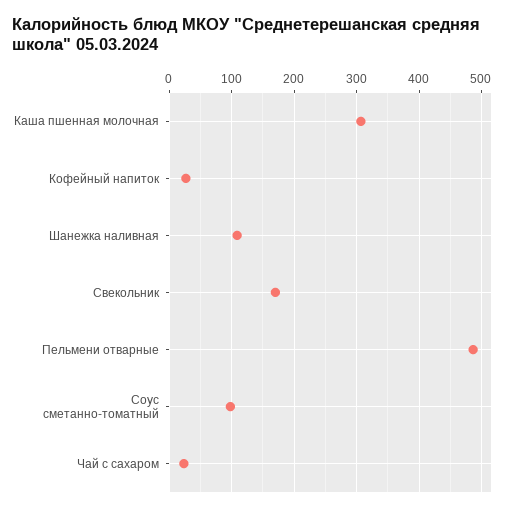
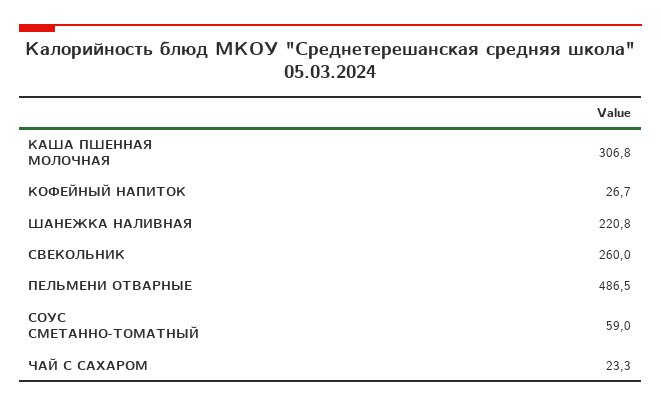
Шанежка наливная: 110 -> 220.8
Свекольник: 170 -> 260
Соус сметанно-томатный: 100 -> 59

